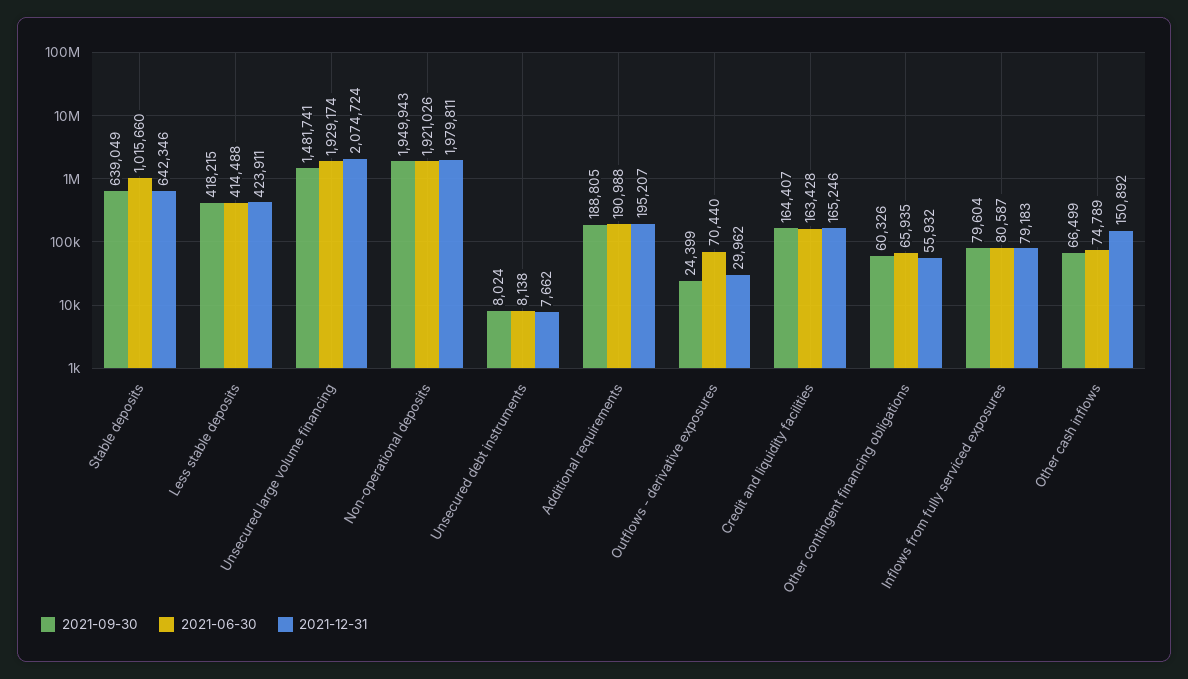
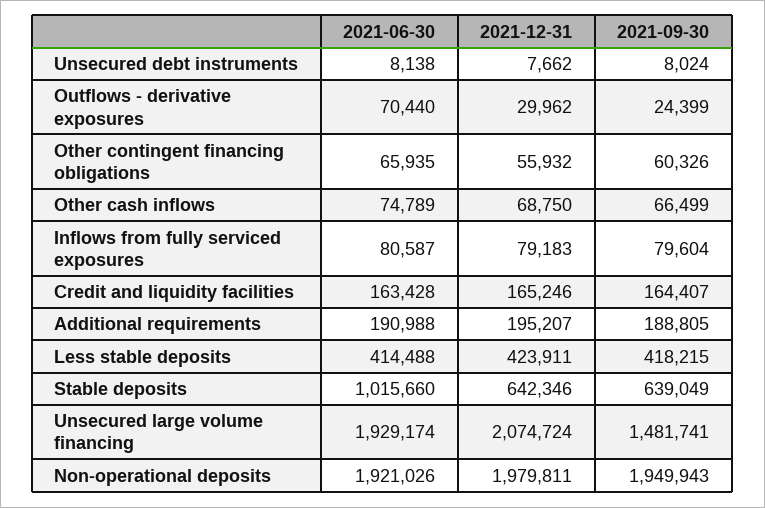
2021-12-31, Other cash inflows: 150892 -> 68750

